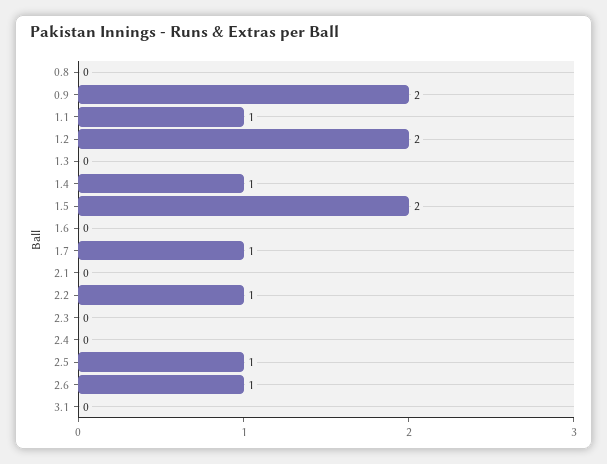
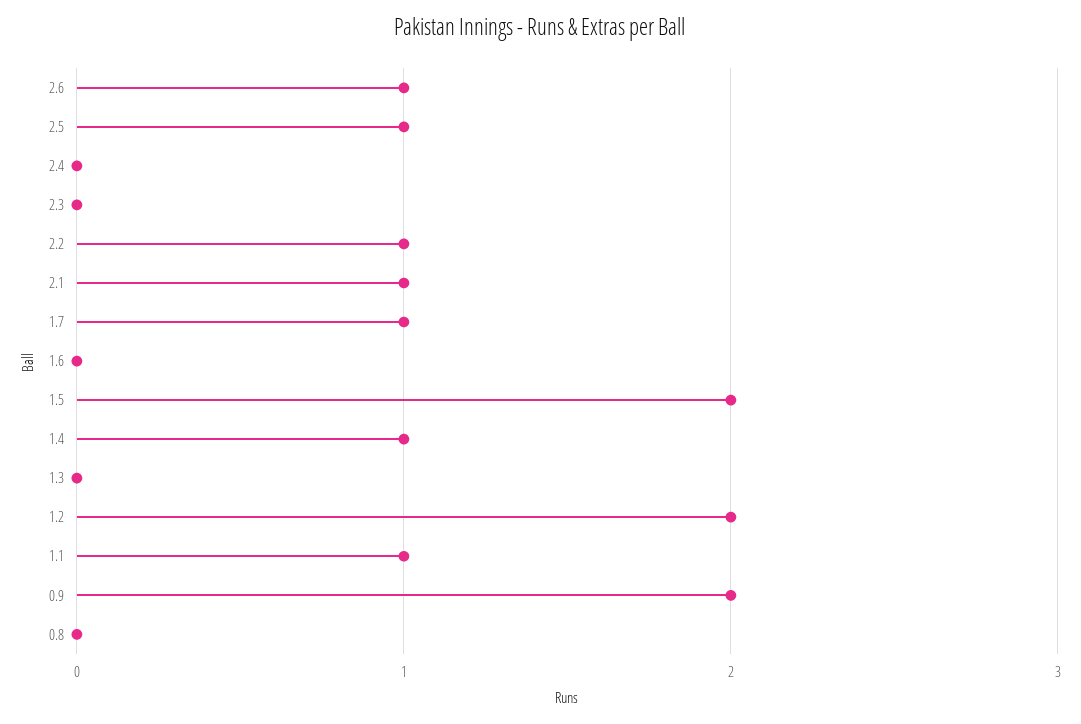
2.1: 0 -> 1
3.1: 0 -> none

